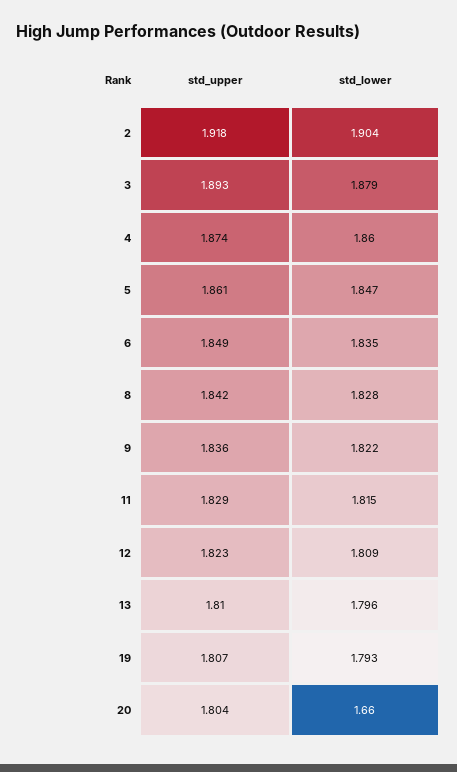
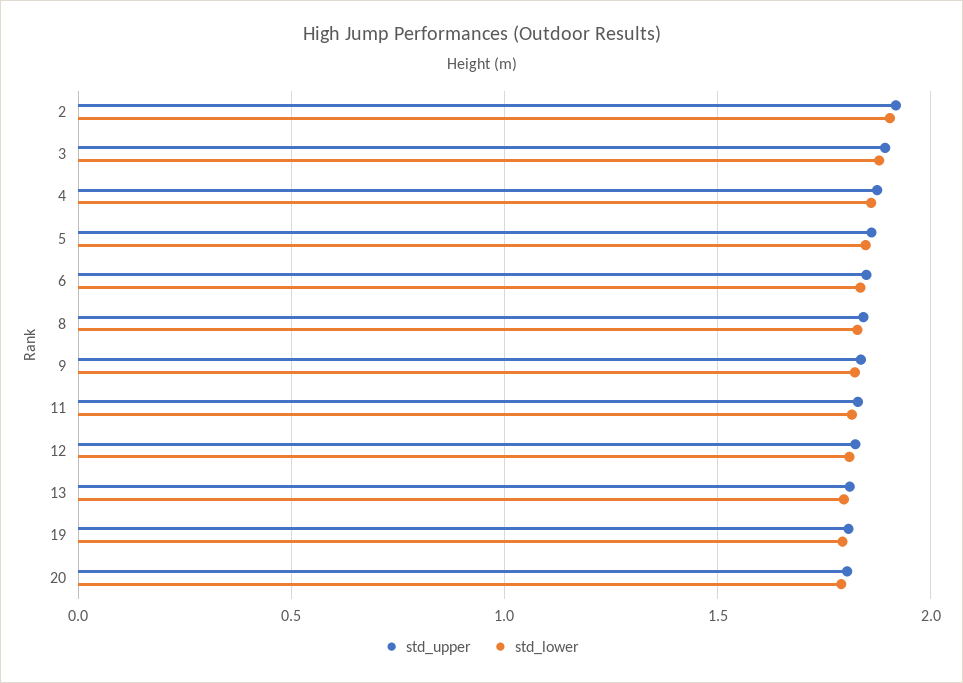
std_lower, 20: 1.66 -> 1.8

